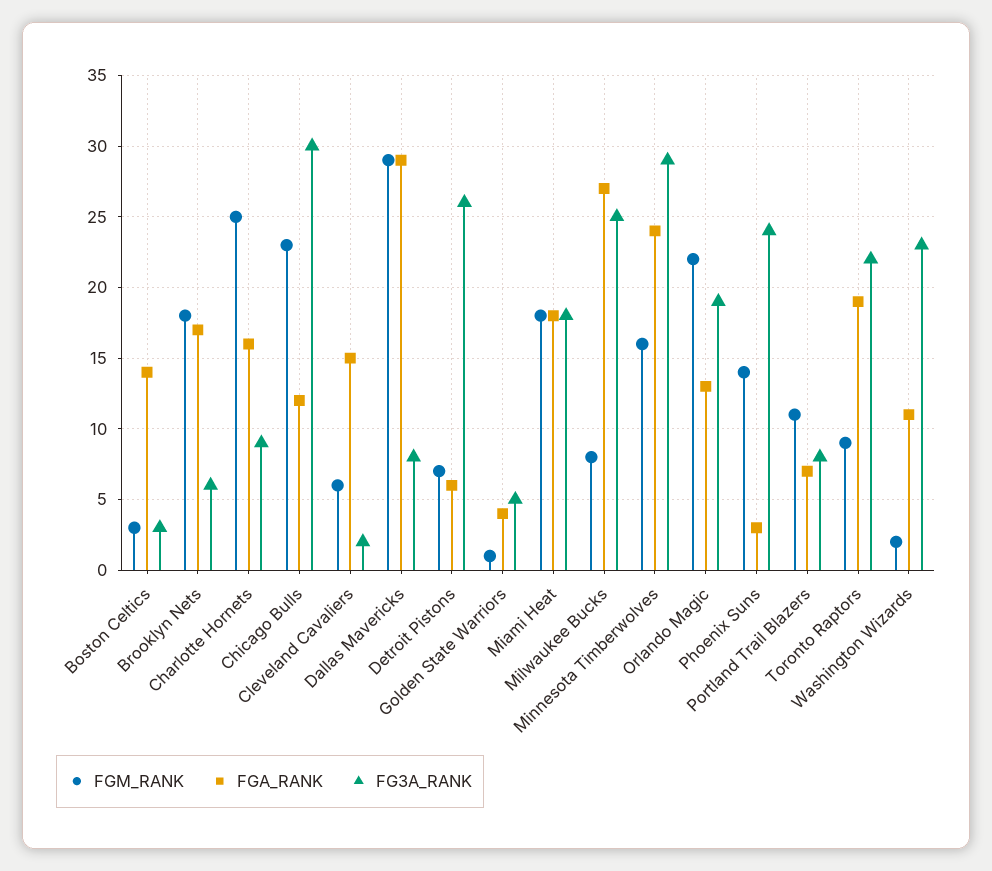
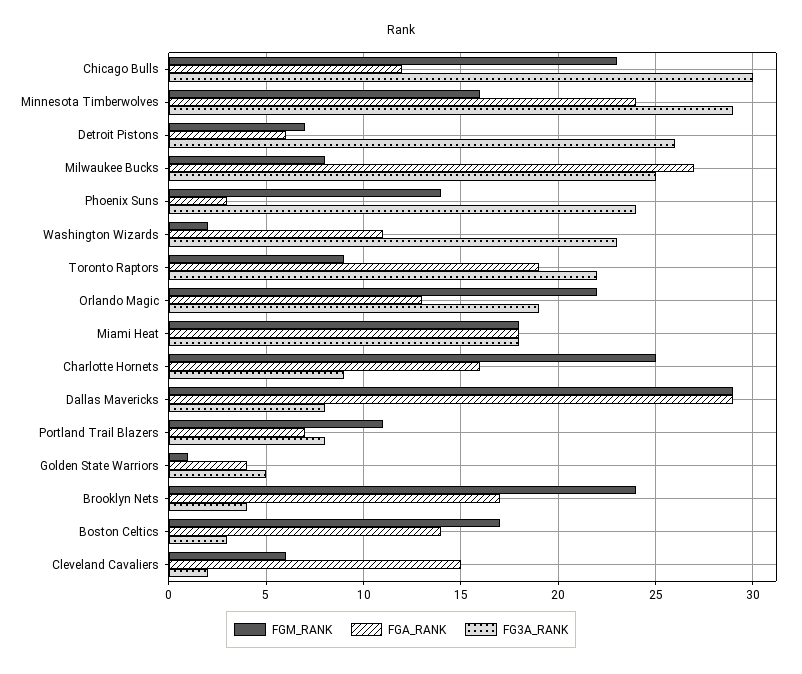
FGM_RANK, Boston Celtics: 3 -> 17
FGM_RANK, Brooklyn Nets: 18 -> 24
FG3A_RANK, Brooklyn Nets: 6 -> 4

